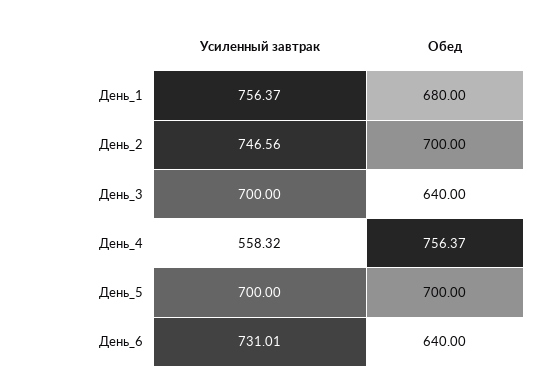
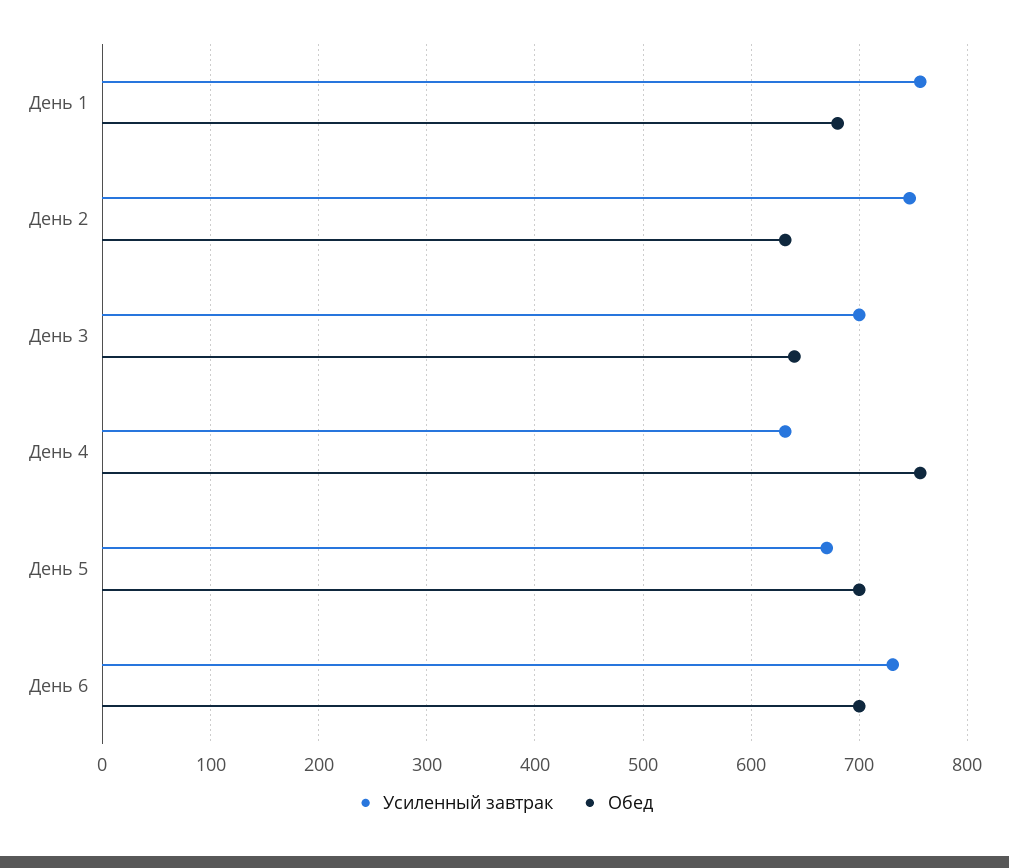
Обед, День_2: 700 -> 630
Усиленный завтрак, День_4: 558.32 -> 630
Усиленный завтрак, День_5: 700 -> 670
Обед, День_6: 640 -> 700

